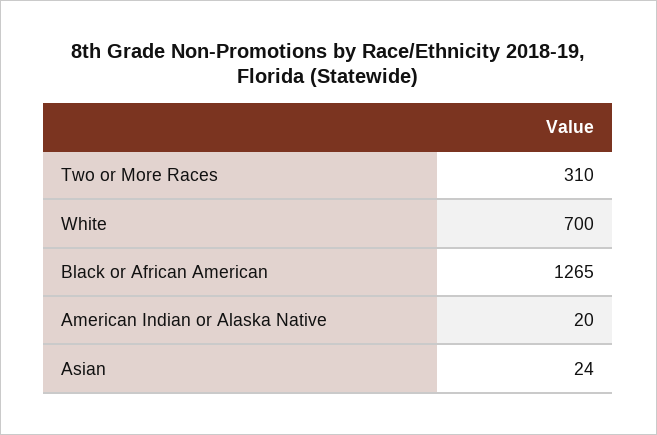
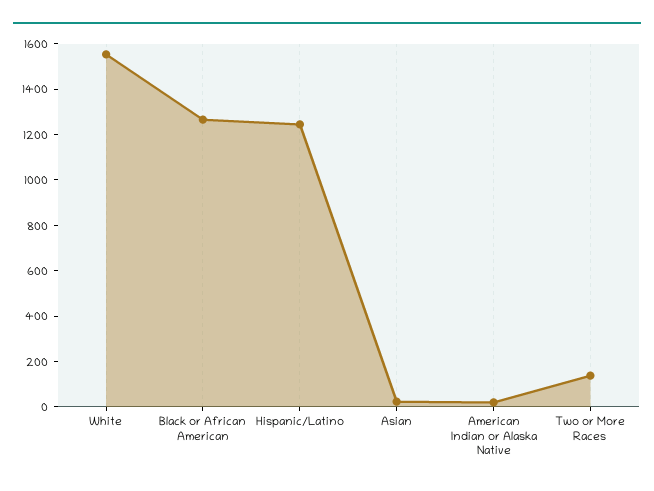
Two or More Races: 310 -> 150
White: 700 -> 1550
Hispanic/Latino: none -> 1250

